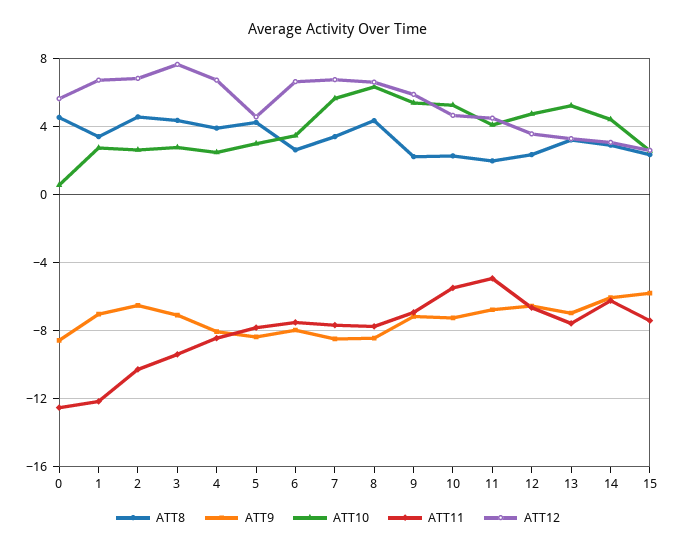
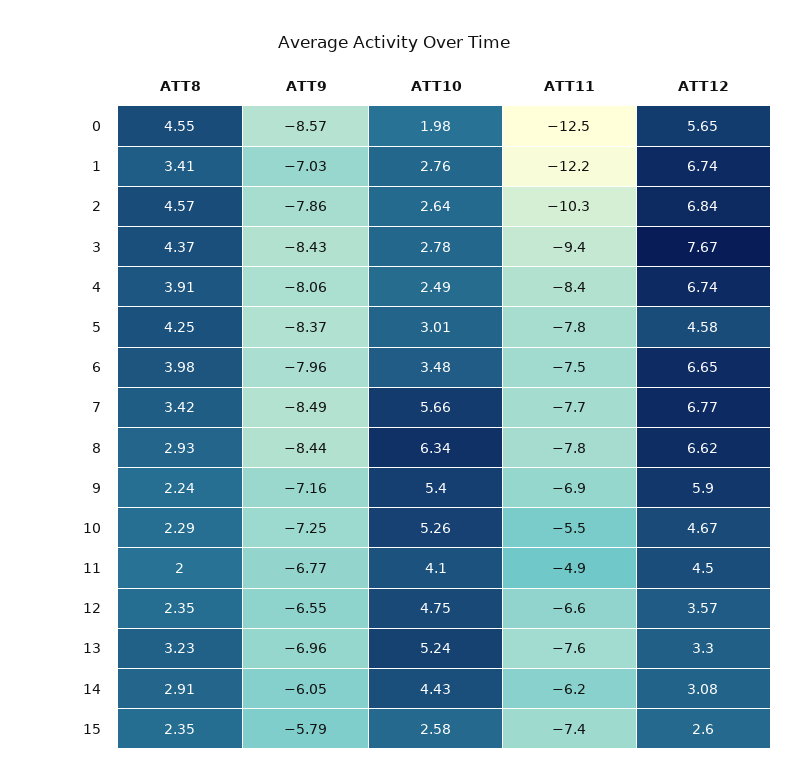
ATT10, 0: 0.5 -> 1.98
ATT9, 2: -6.5 -> -7.86
ATT9, 3: -7 -> -8.43
ATT8, 6: 2.5 -> 3.98
ATT8, 8: 4.5 -> 2.93

